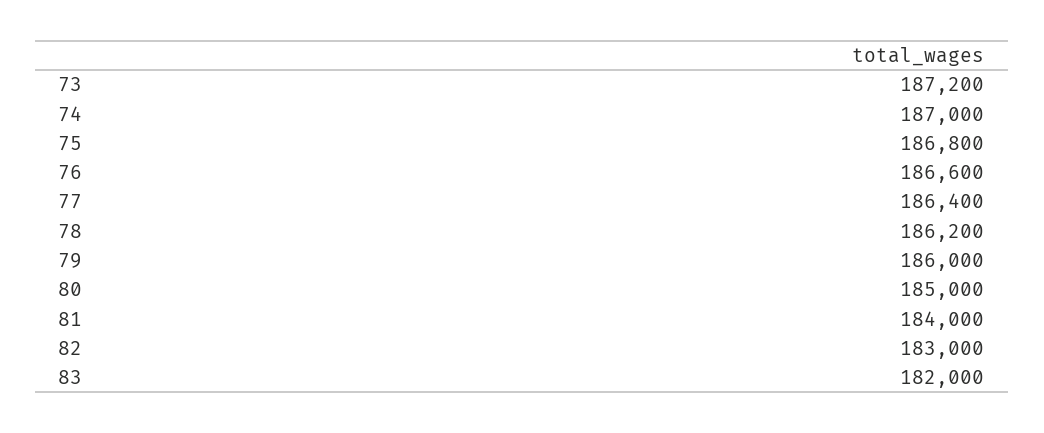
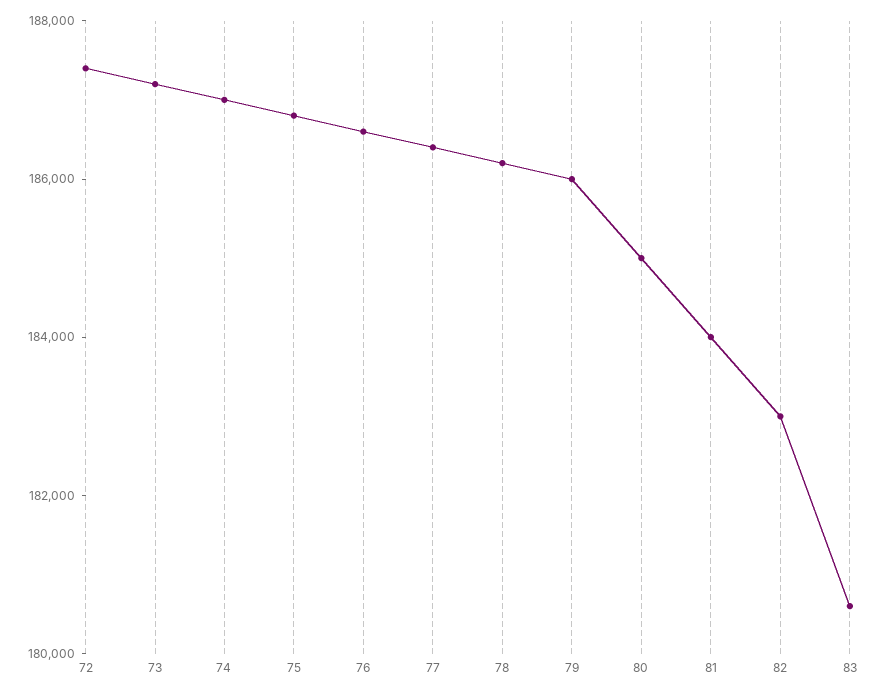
83: 182000 -> 180500
72: none -> 187500

